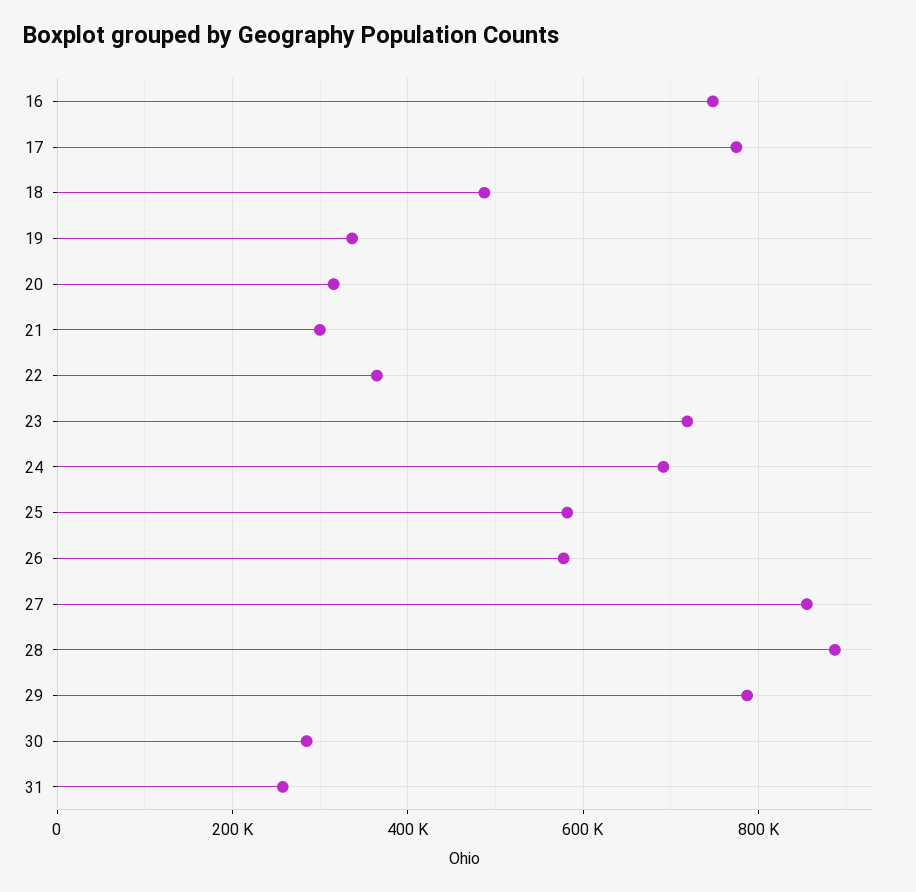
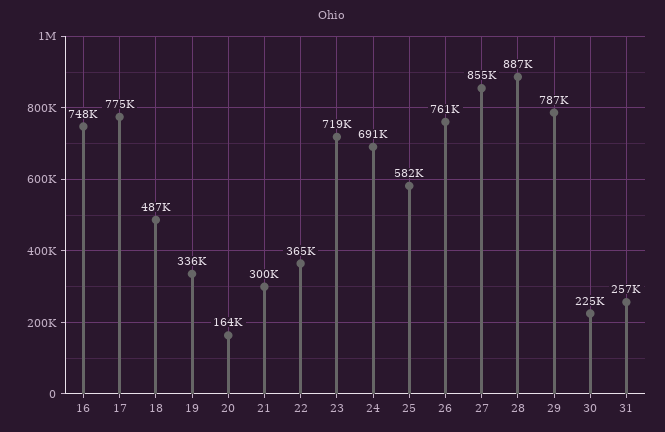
20: 320000 -> 164000
26: 580000 -> 761000
30: 280000 -> 225000

